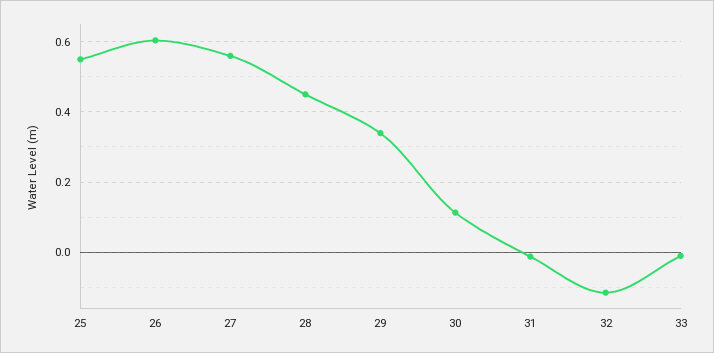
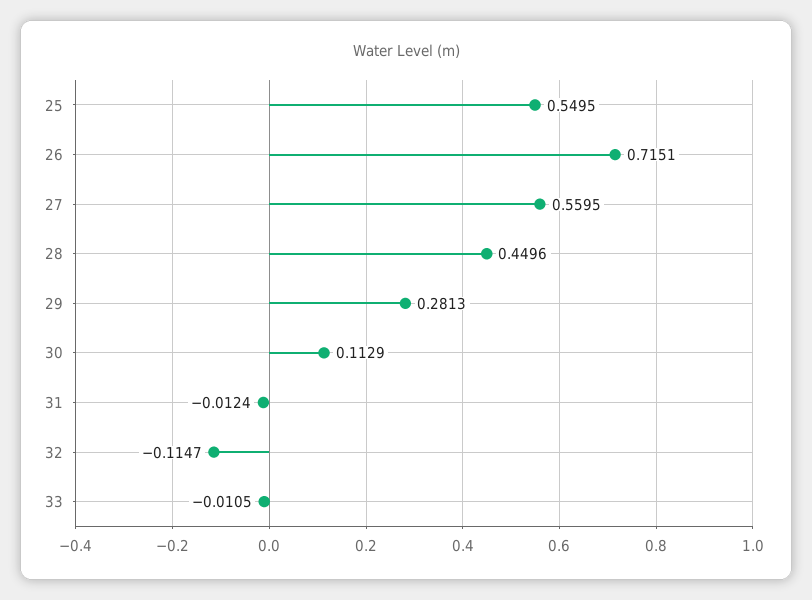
26: 0.6 -> 0.7151
29: 0.34 -> 0.2813

